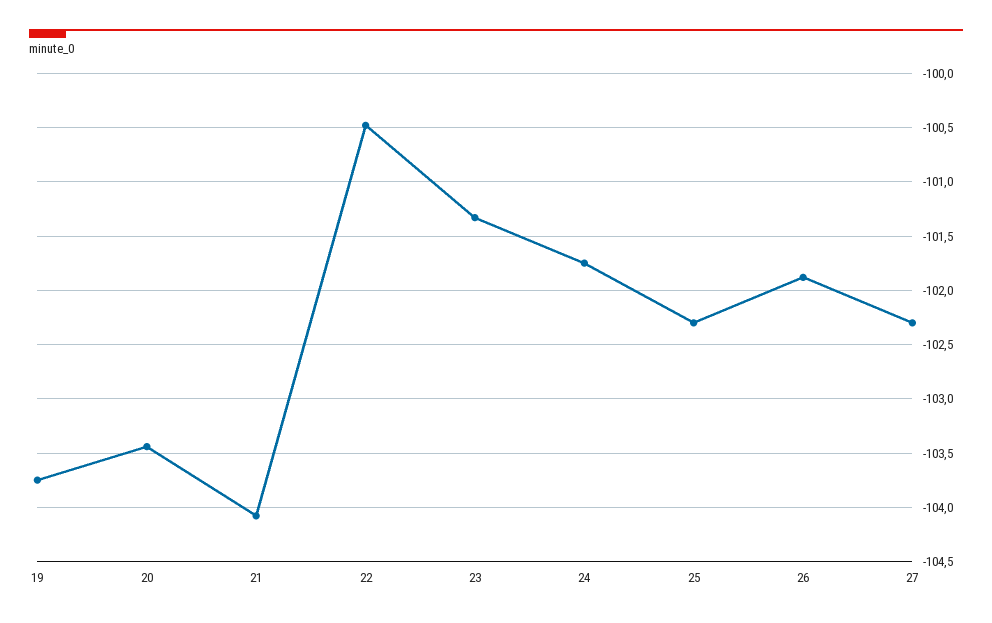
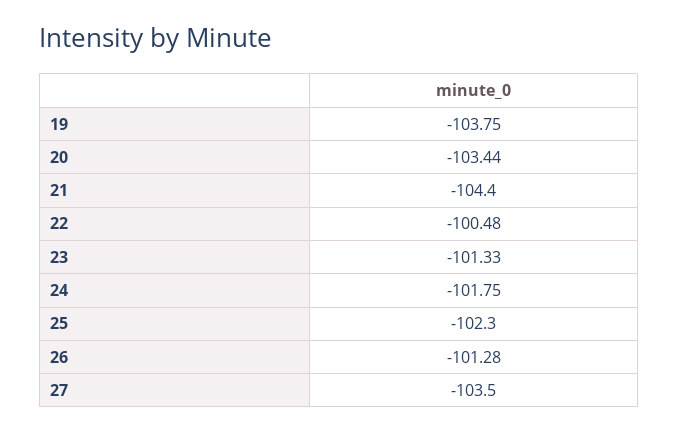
21: -104.1 -> -104.4
26: -101.9 -> -101.28
27: -102.3 -> -103.5

